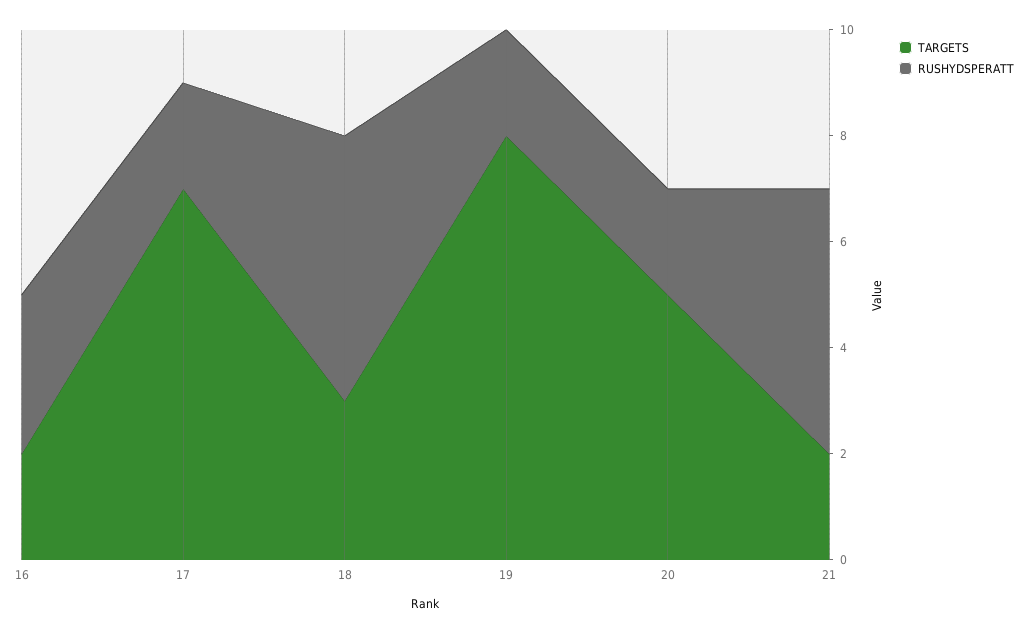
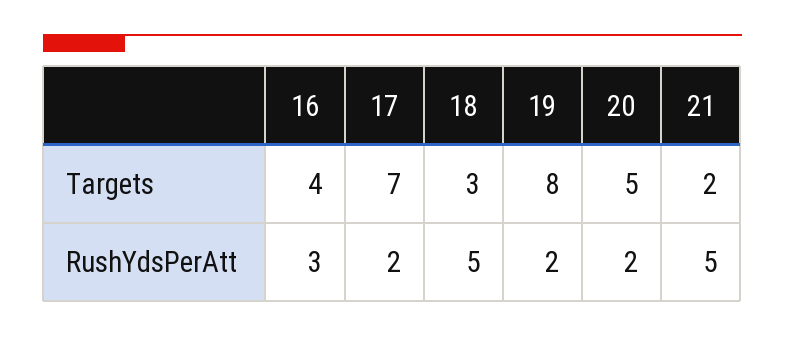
TARGETS, 16: 2 -> 4

